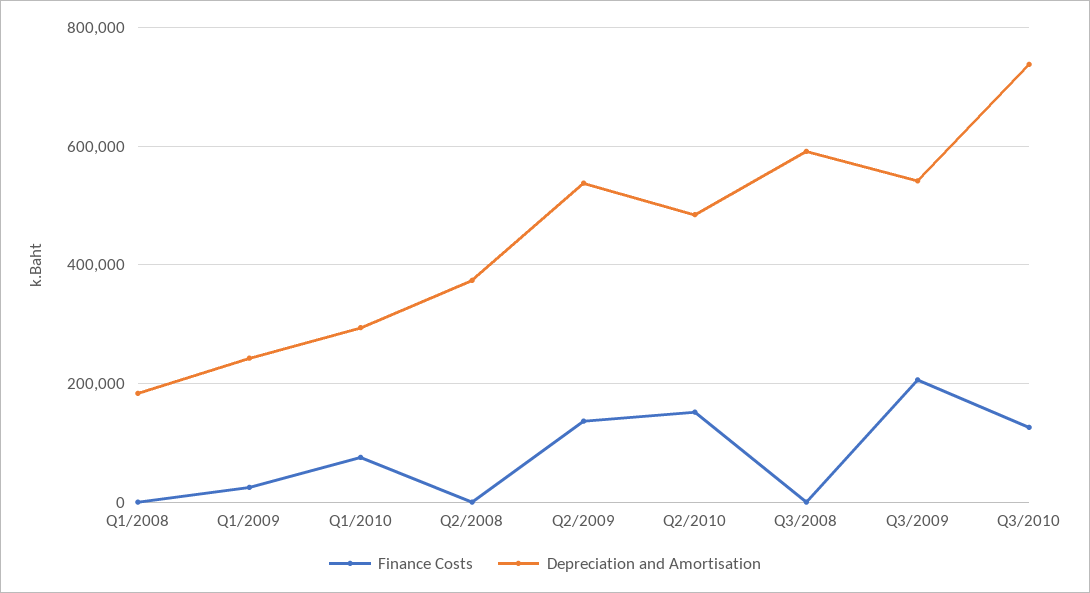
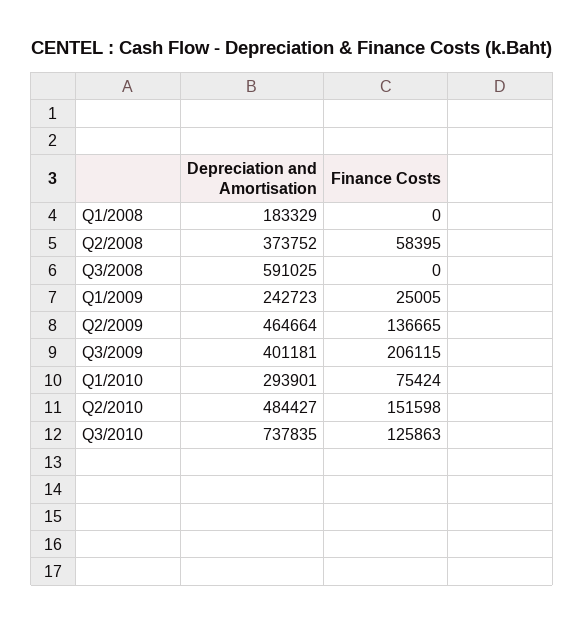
Finance Costs, Q2/2008: 0 -> 58395
Depreciation and Amortisation, Q2/2009: 540000 -> 464664
Depreciation and Amortisation, Q3/2009: 540000 -> 401181

